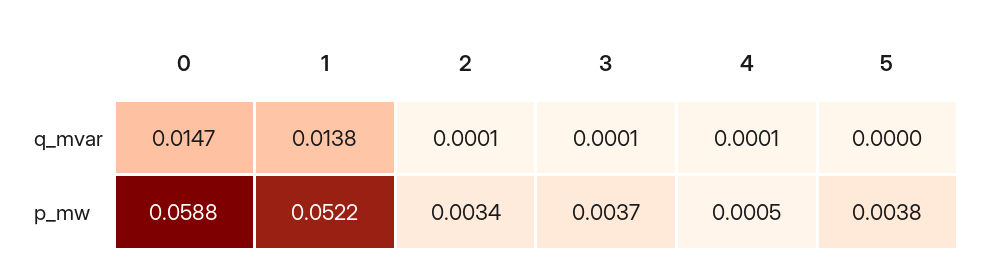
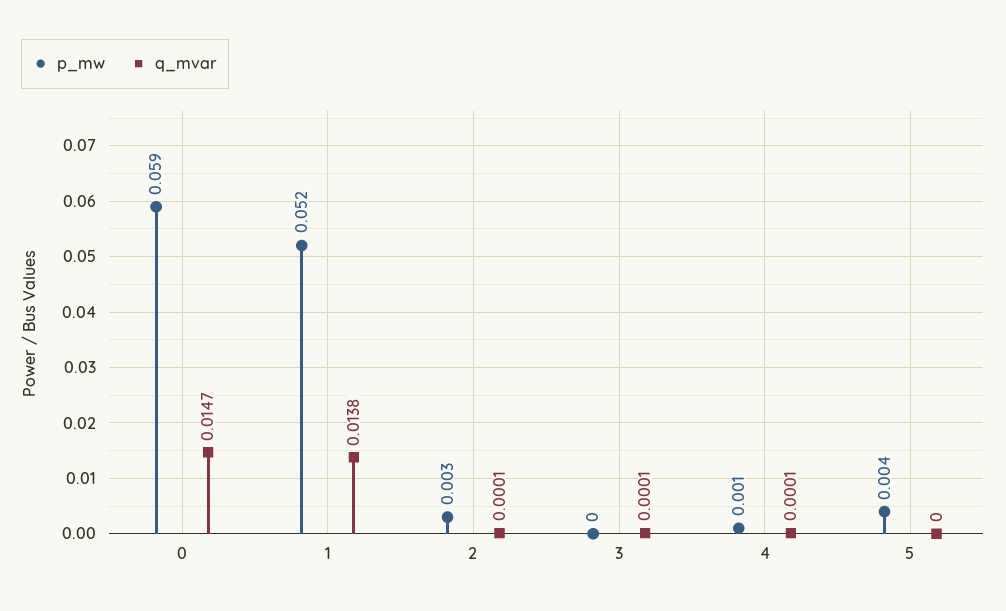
p_mw, 3: 0.0037 -> 0

